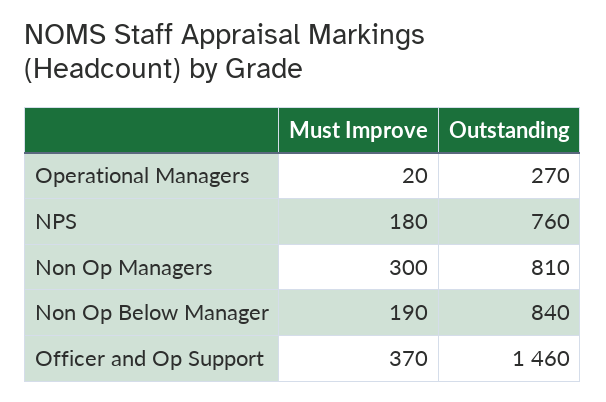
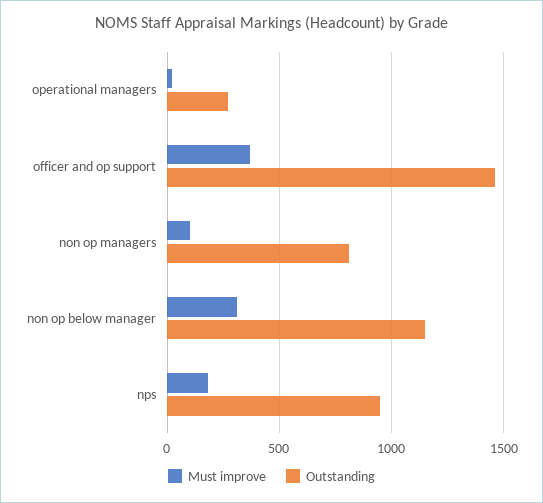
Outstanding, NPS: 760 -> 950
Must Improve, Non Op Managers: 300 -> 100
Must Improve, Non Op Below Manager: 190 -> 300
Outstanding, Non Op Below Manager: 840 -> 1150

